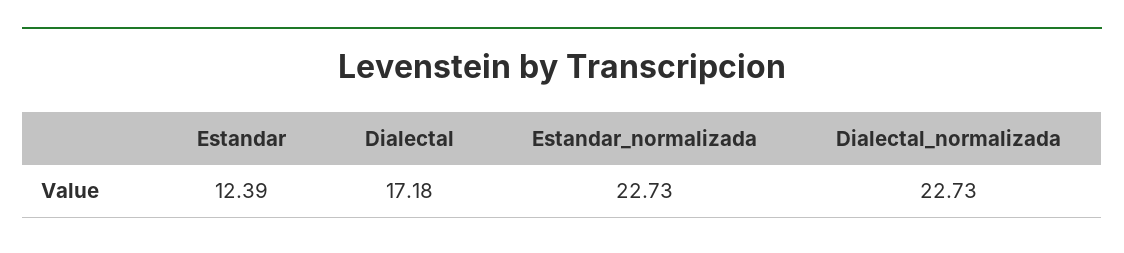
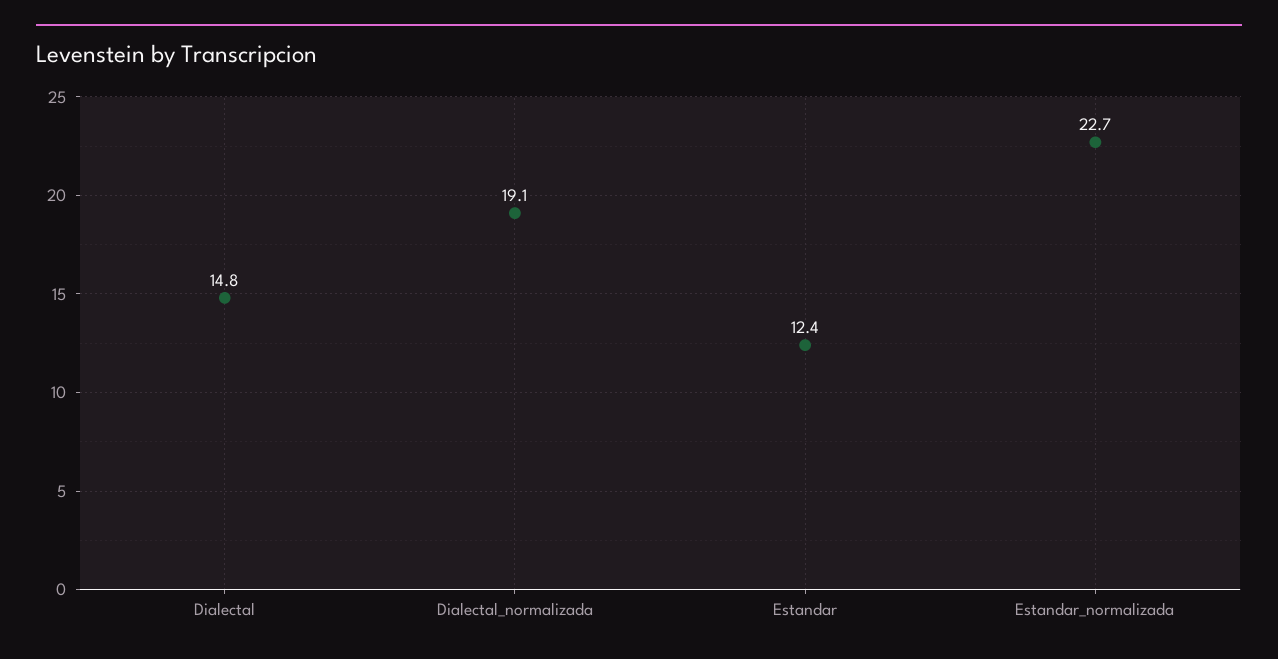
Dialectal: 17.18 -> 14.8
Dialectal_normalizada: 22.73 -> 19.1

